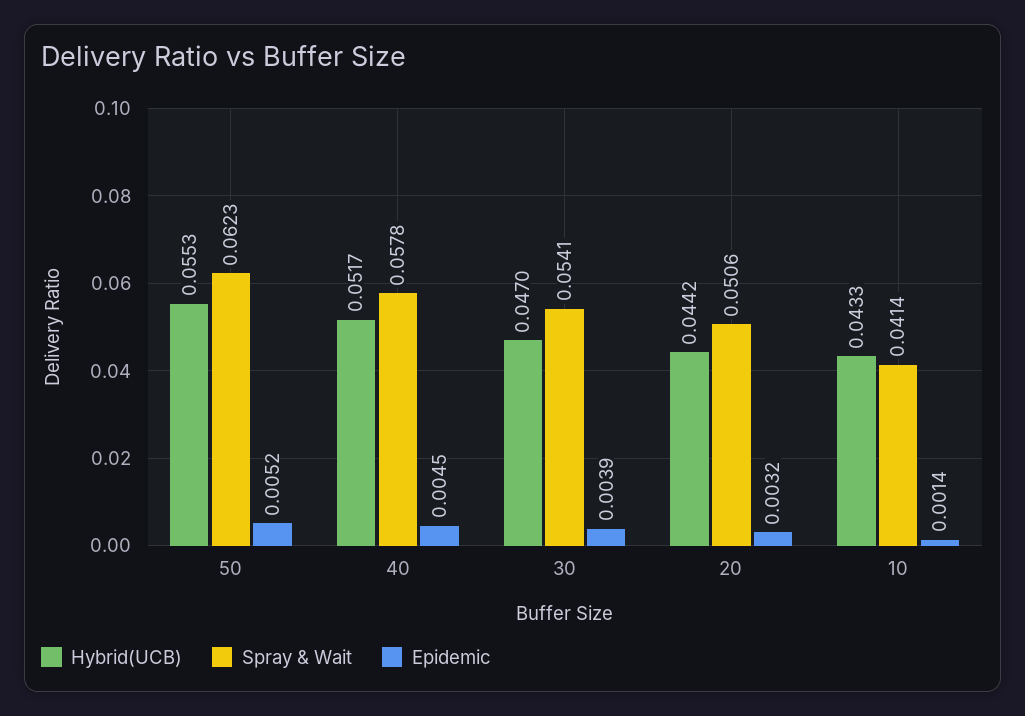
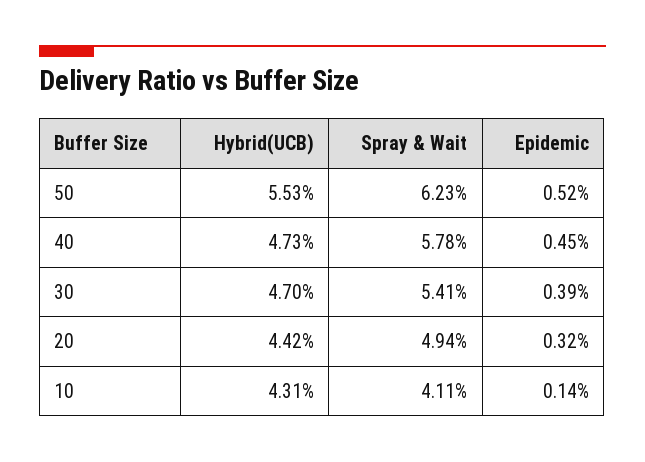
Hybrid(UCB), 40: 0.0517 -> 0.0473
Spray & Wait, 20: 0.0506 -> 0.0494
Hybrid(UCB), 10: 0.0433 -> 0.0431
Spray & Wait, 10: 0.0414 -> 0.0411

